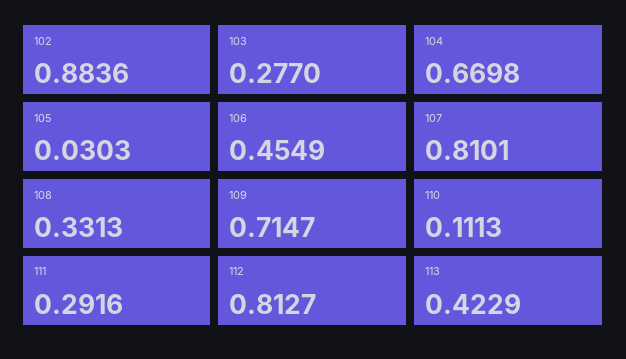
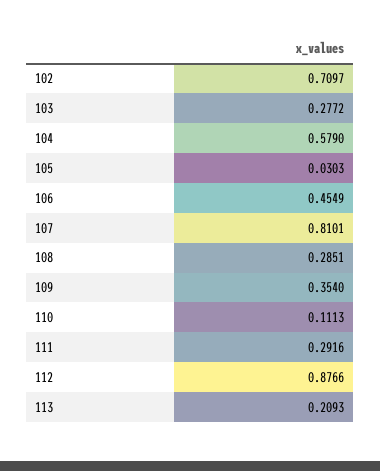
102: 0.8836 -> 0.7097
103: 0.277 -> 0.2772
104: 0.6698 -> 0.579
108: 0.3313 -> 0.2851
109: 0.7147 -> 0.354
112: 0.8127 -> 0.8766
113: 0.4229 -> 0.2093

